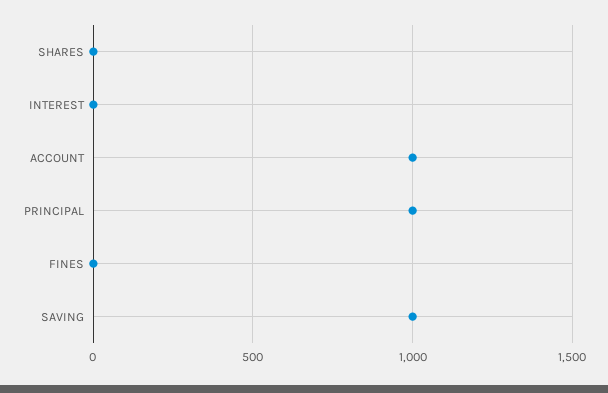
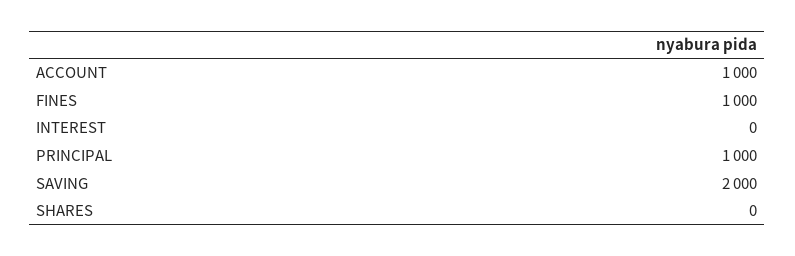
FINES: 0 -> 1000
SAVING: 1000 -> 2000

